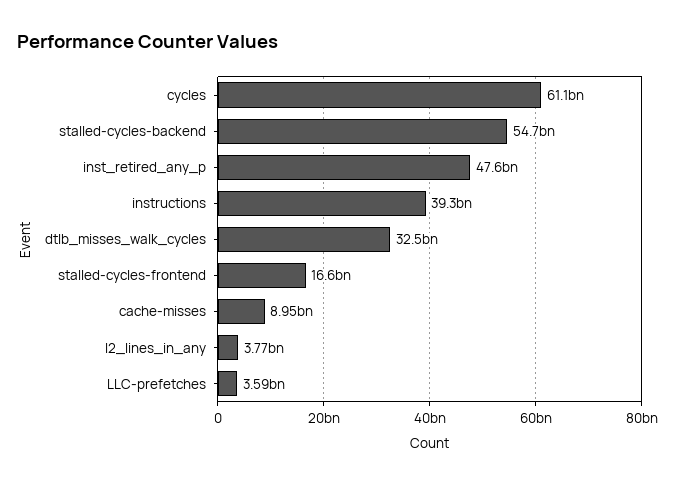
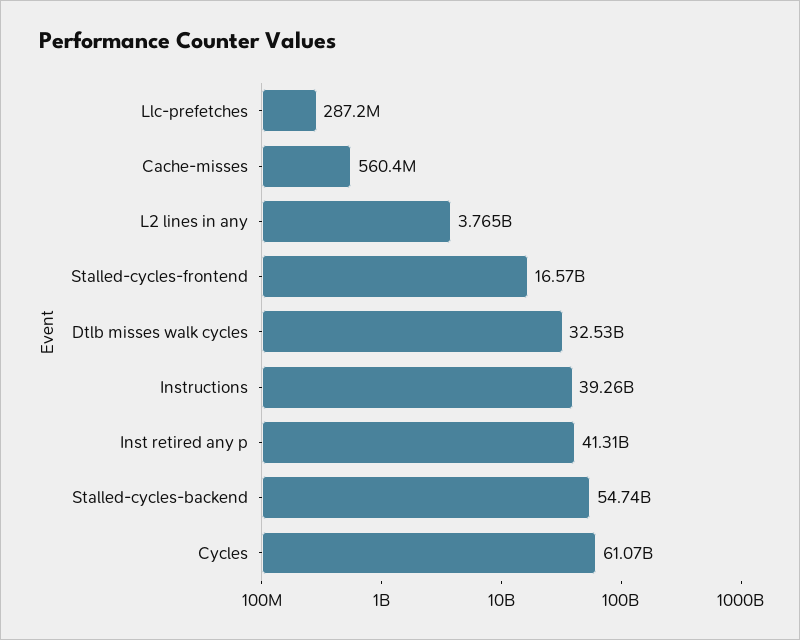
inst_retired_any_p: 47600000000 -> 41310000000
cache-misses: 8950000000 -> 560400000
LLC-prefetches: 3590000000 -> 287200000

